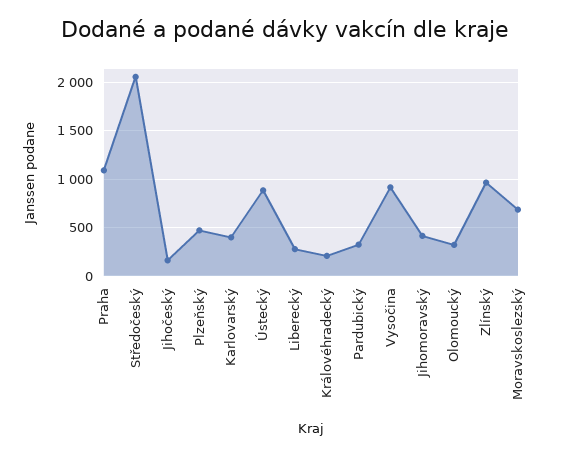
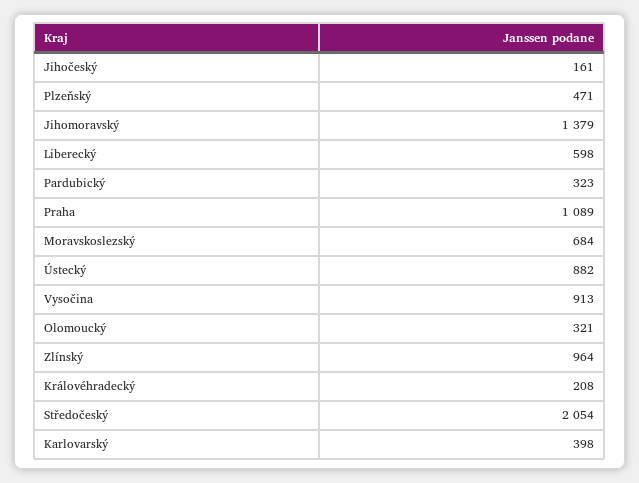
Liberecký: 300 -> 598
Jihomoravský: 400 -> 1379

